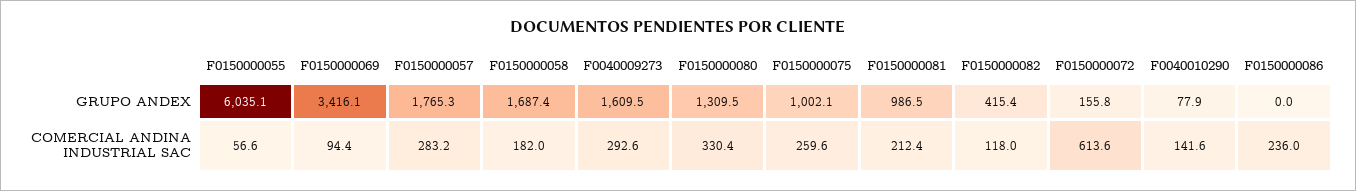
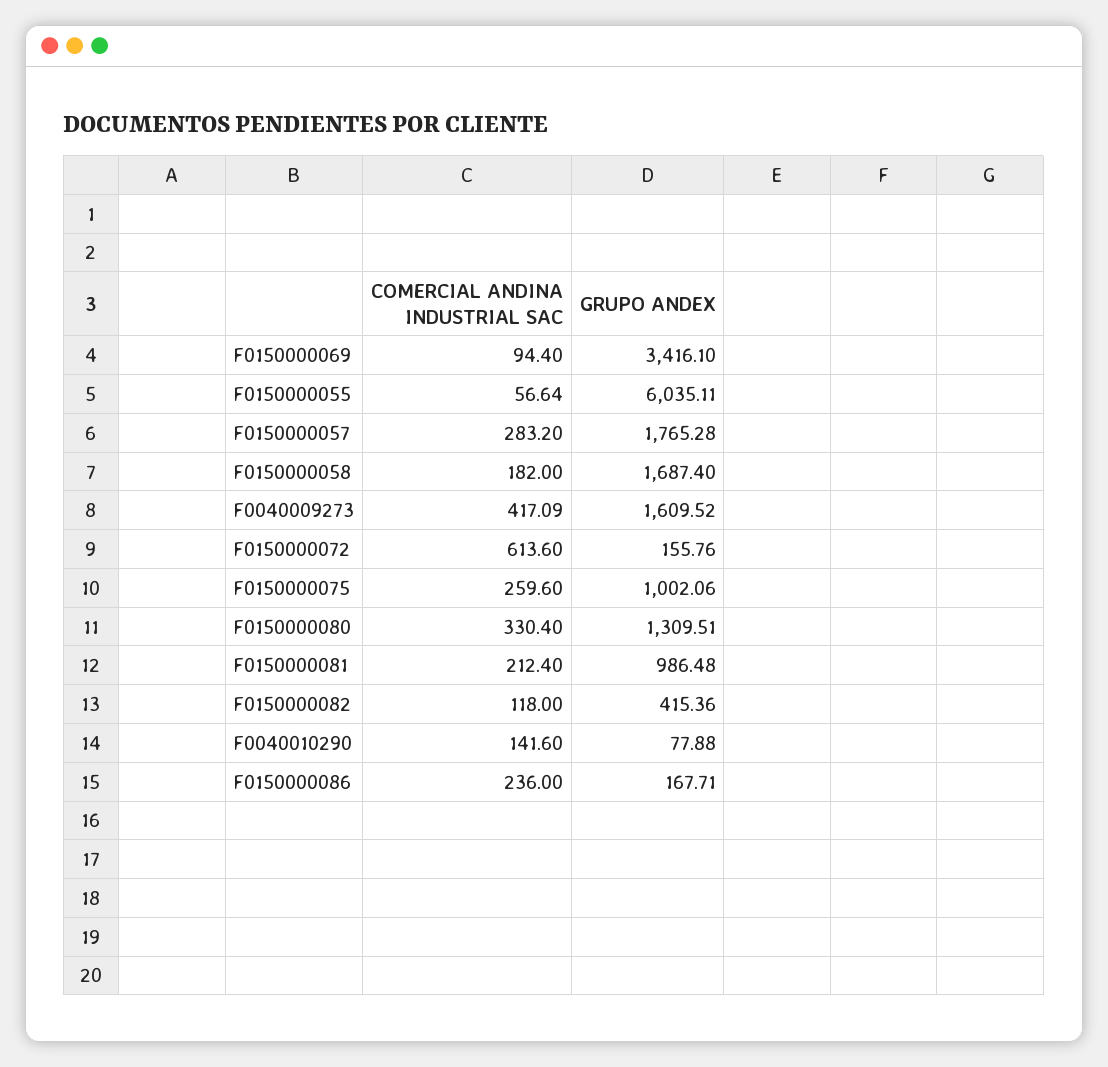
F0150000086, GRUPO ANDEX: 0 -> 167.71
F0040009273, COMERCIAL ANDINA INDUSTRIAL SAC: 292.6 -> 417.09

